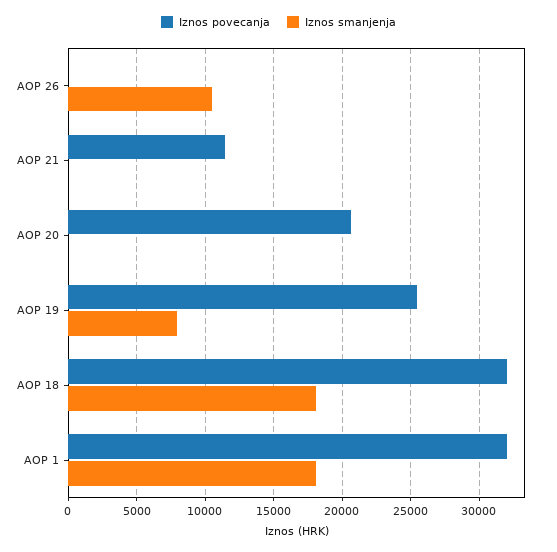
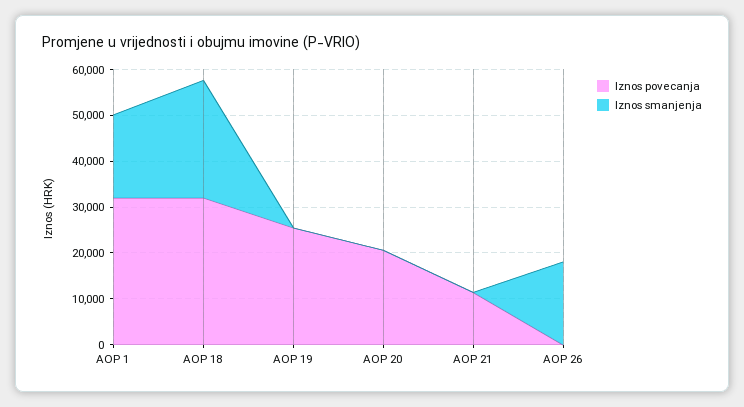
Iznos smanjenja, AOP 26: 10500 -> 18000
Iznos smanjenja, AOP 19: 8000 -> 0
Iznos smanjenja, AOP 18: 18000 -> 26000

